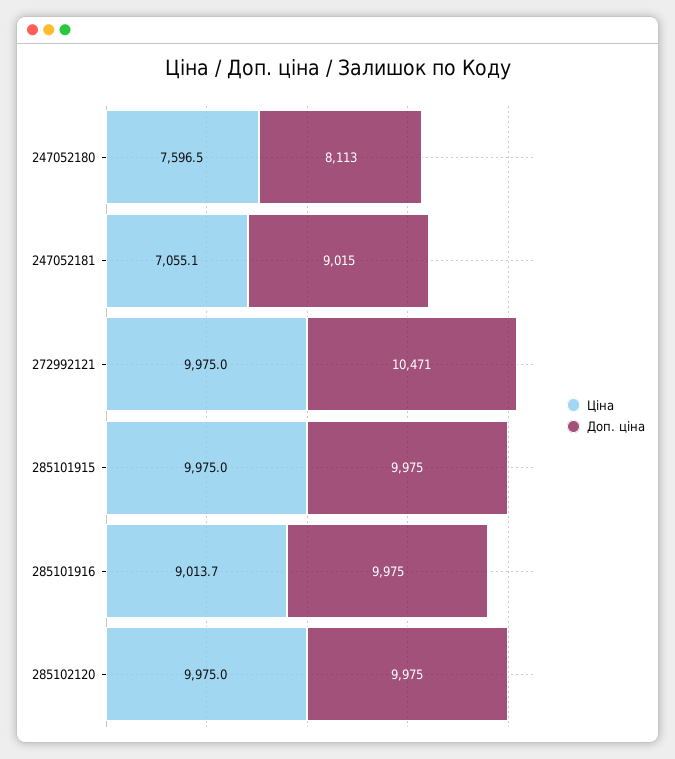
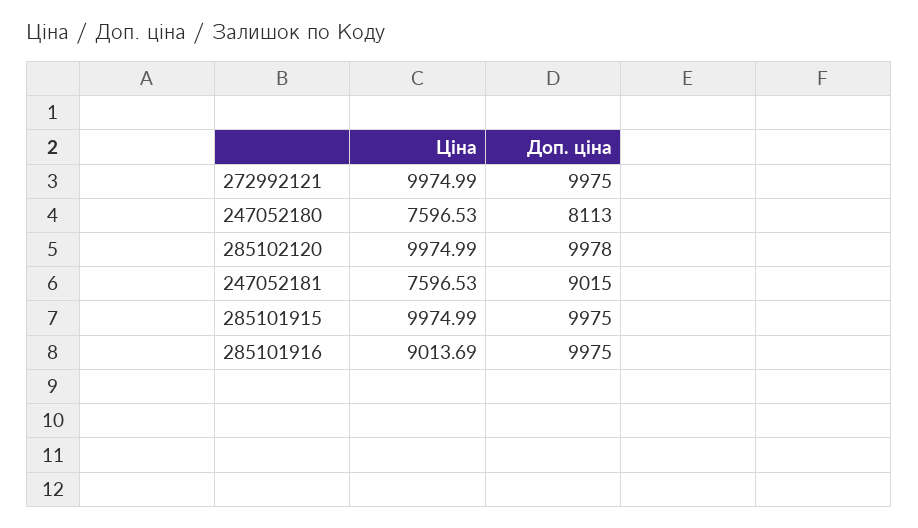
Ціна, 247052181: 7055.1 -> 7596.53
Доп. ціна, 272992121: 10471 -> 9975
Доп. ціна, 285102120: 9975 -> 9978

